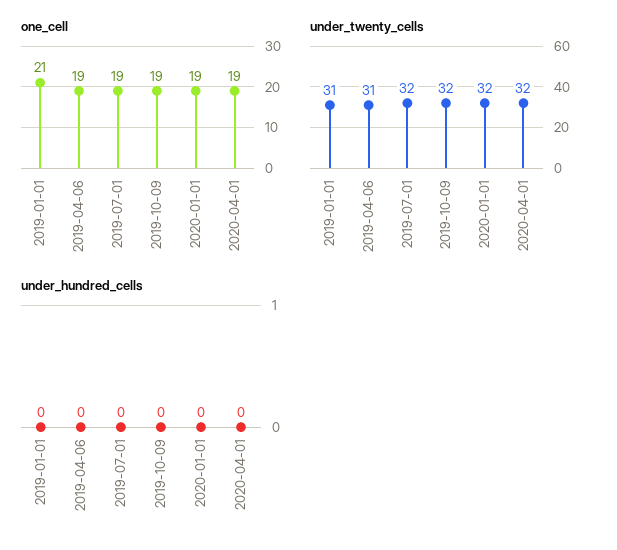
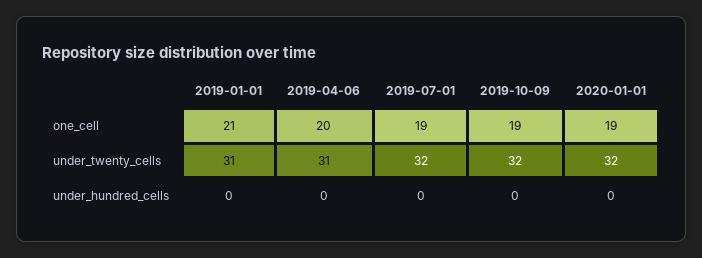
one_cell, 2019-04-06: 19 -> 20
one_cell, 2020-04-01: 19 -> none
under_twenty_cells, 2020-04-01: 32 -> none
under_hundred_cells, 2020-04-01: 0 -> none

